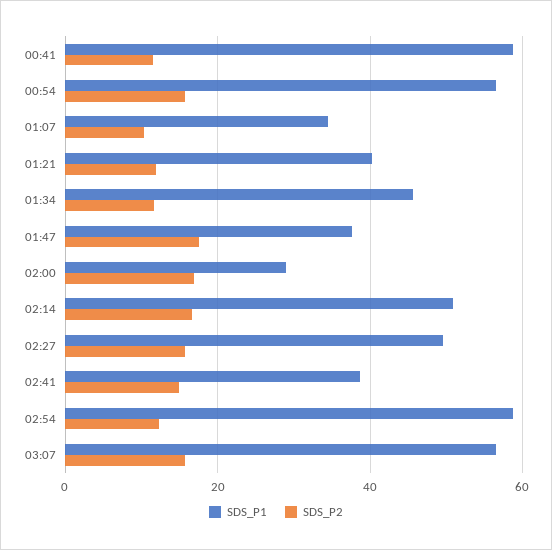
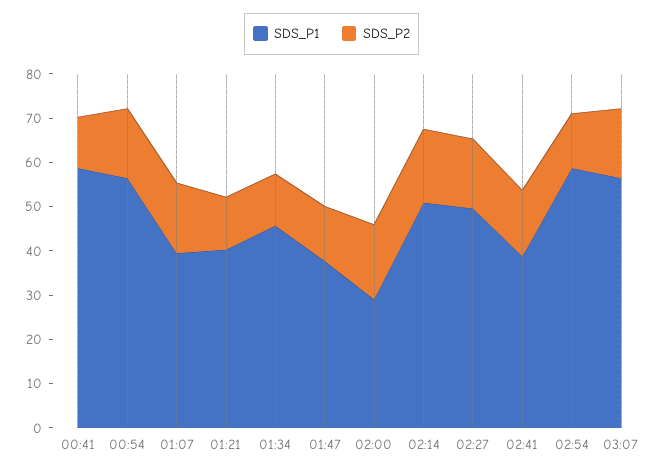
SDS_P1, 01:07: 34 -> 40
SDS_P2, 01:07: 10 -> 16
SDS_P2, 01:47: 18 -> 12

